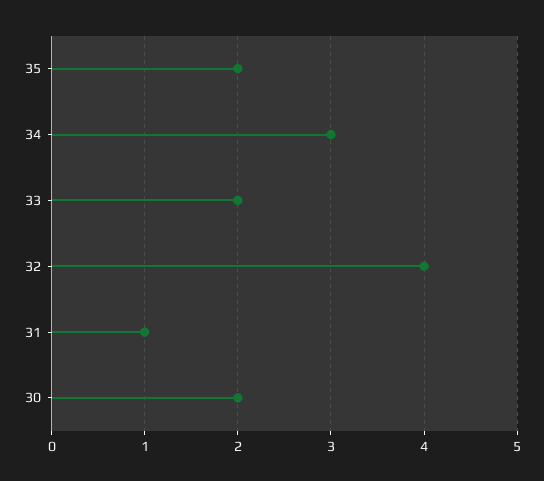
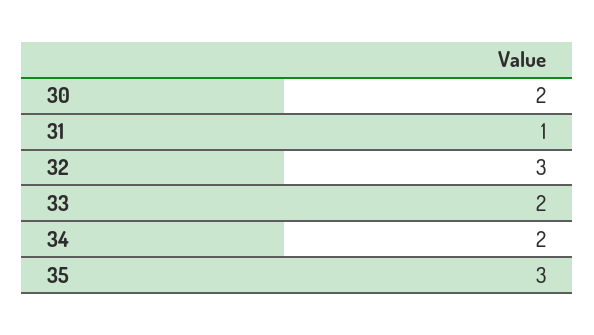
35: 2 -> 3
34: 3 -> 2
32: 4 -> 3

